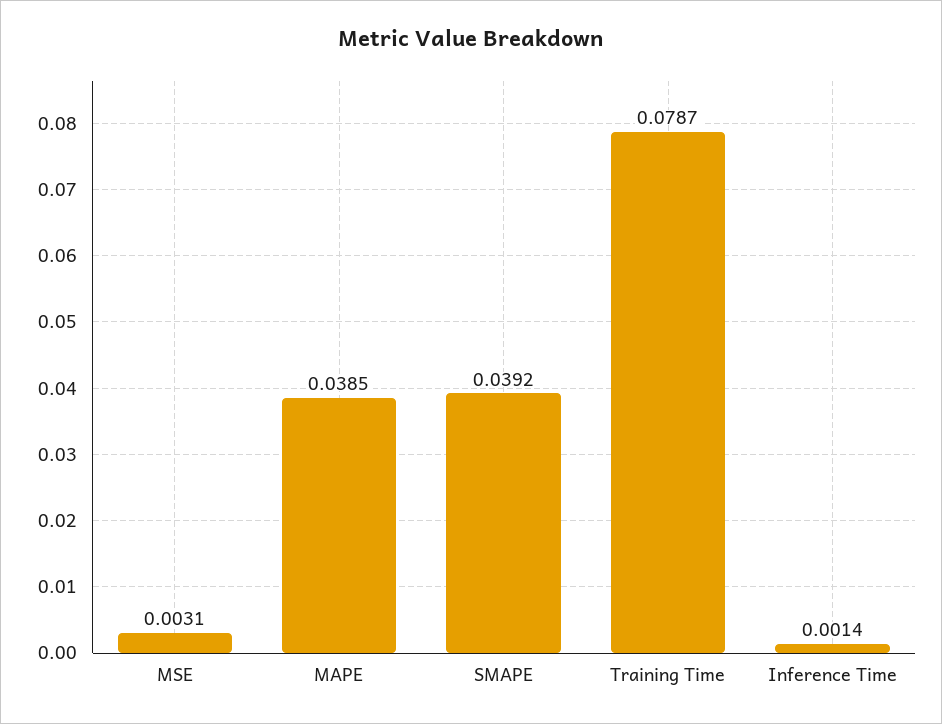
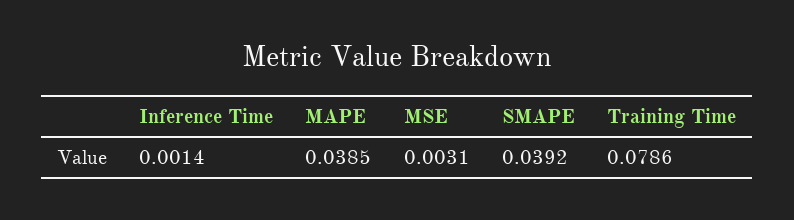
Training Time: 0.0787 -> 0.0786

